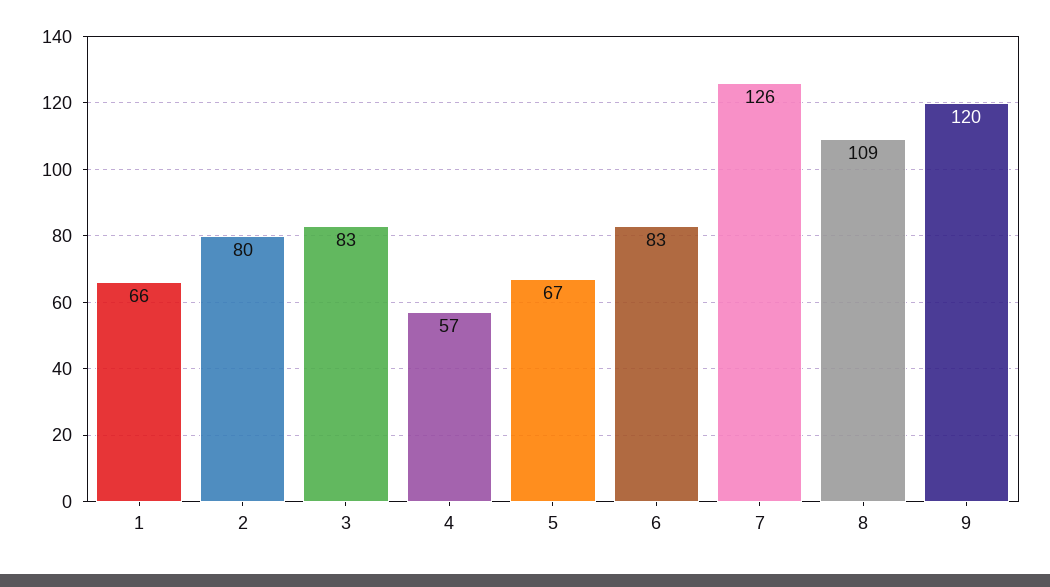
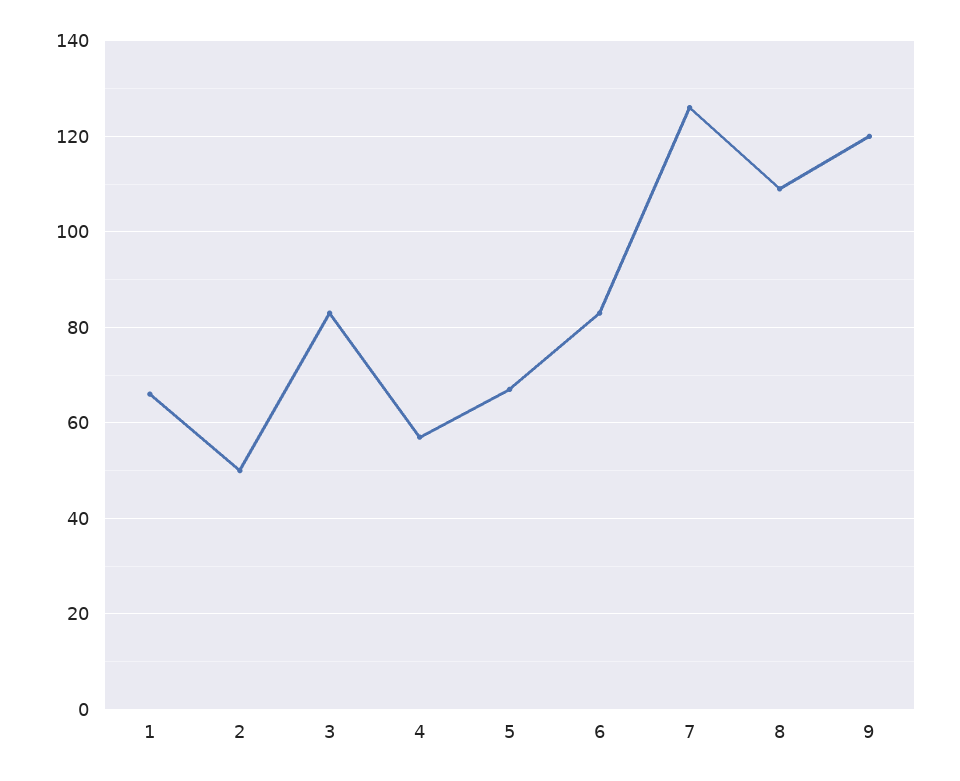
2: 80 -> 50

